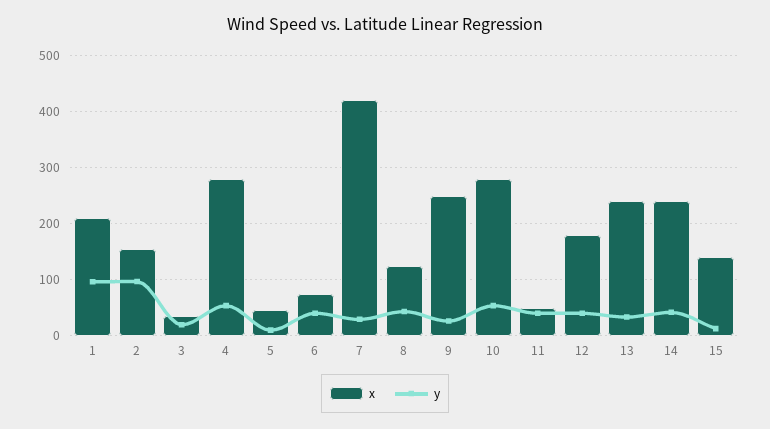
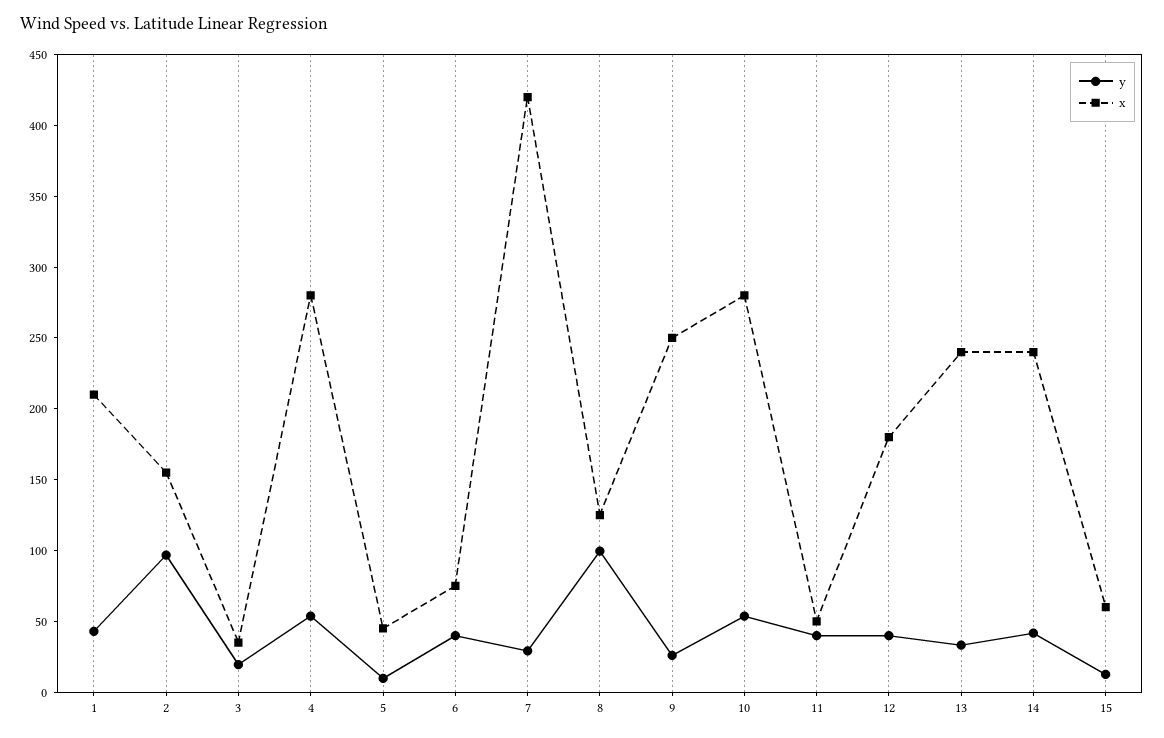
y, 1: 100 -> 40
y, 8: 40 -> 100
x, 15: 140 -> 60

